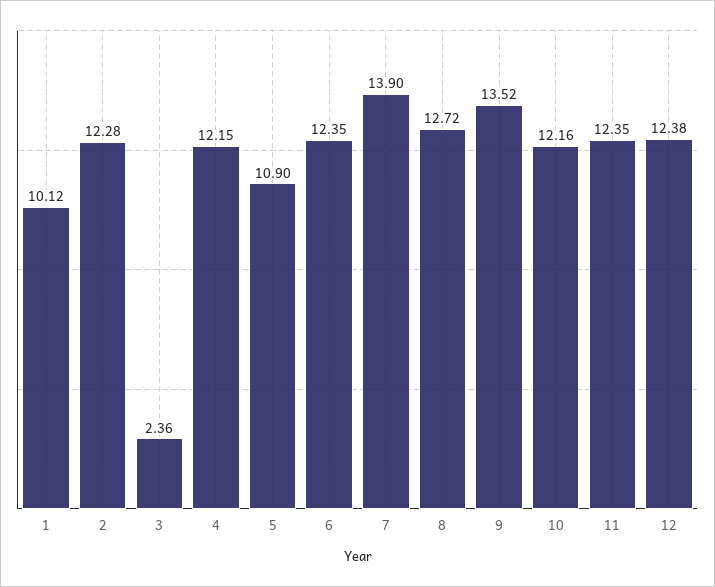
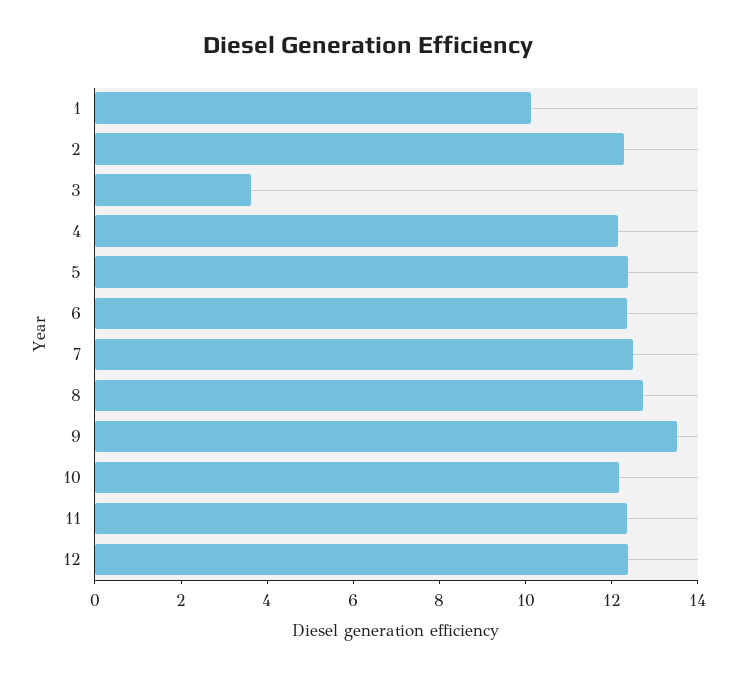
3: 2.36 -> 3.5
5: 10.9 -> 12.5
7: 13.9 -> 12.5

